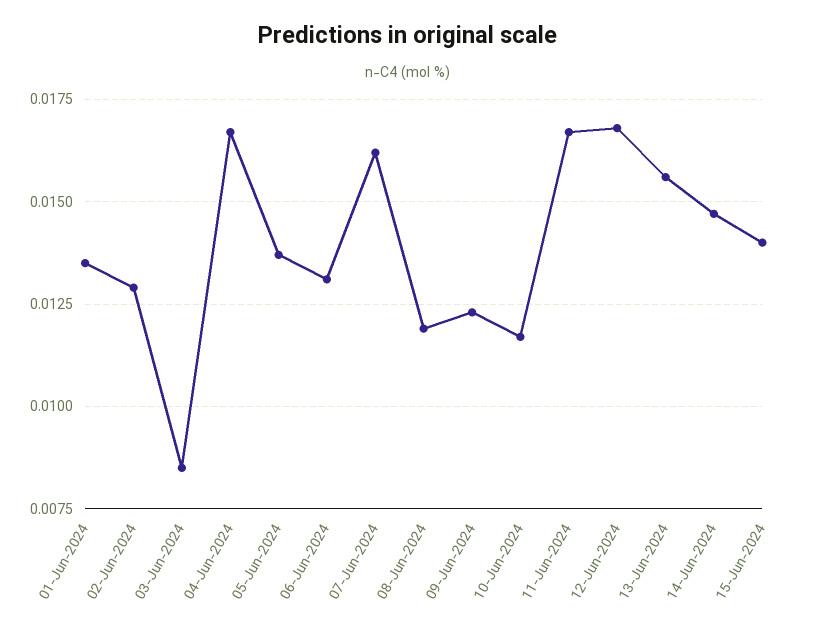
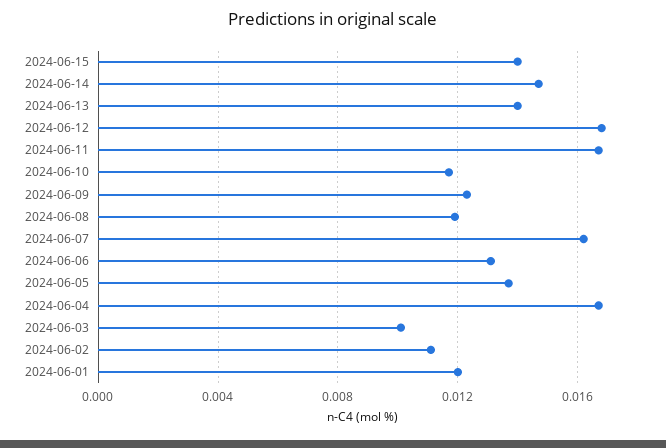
01-Jun-2024: 0.0135 -> 0.012
02-Jun-2024: 0.013 -> 0.011
03-Jun-2024: 0.0085 -> 0.01
13-Jun-2024: 0.0155 -> 0.014

